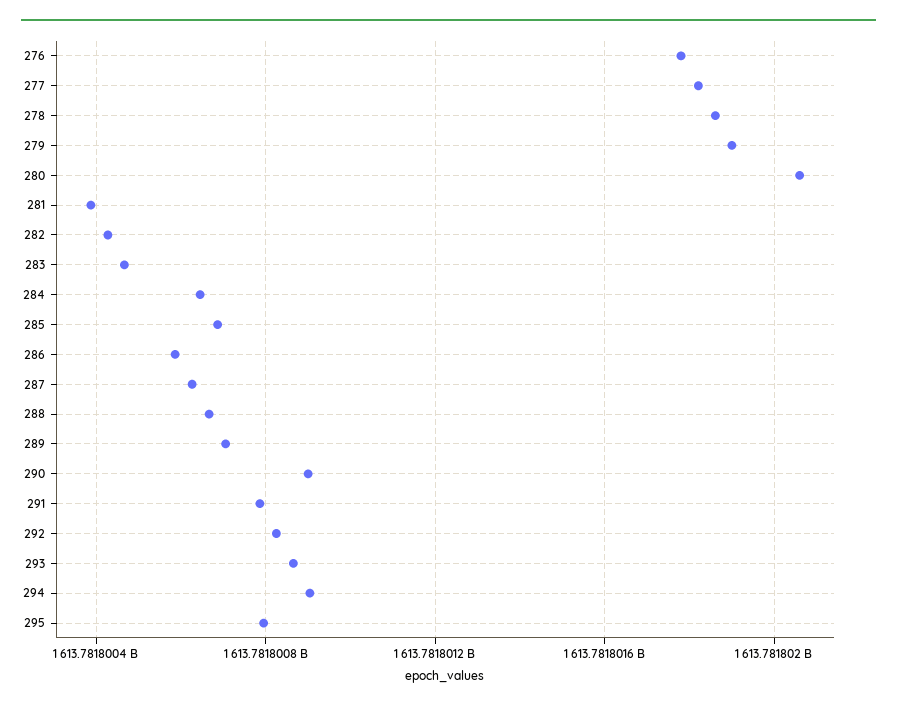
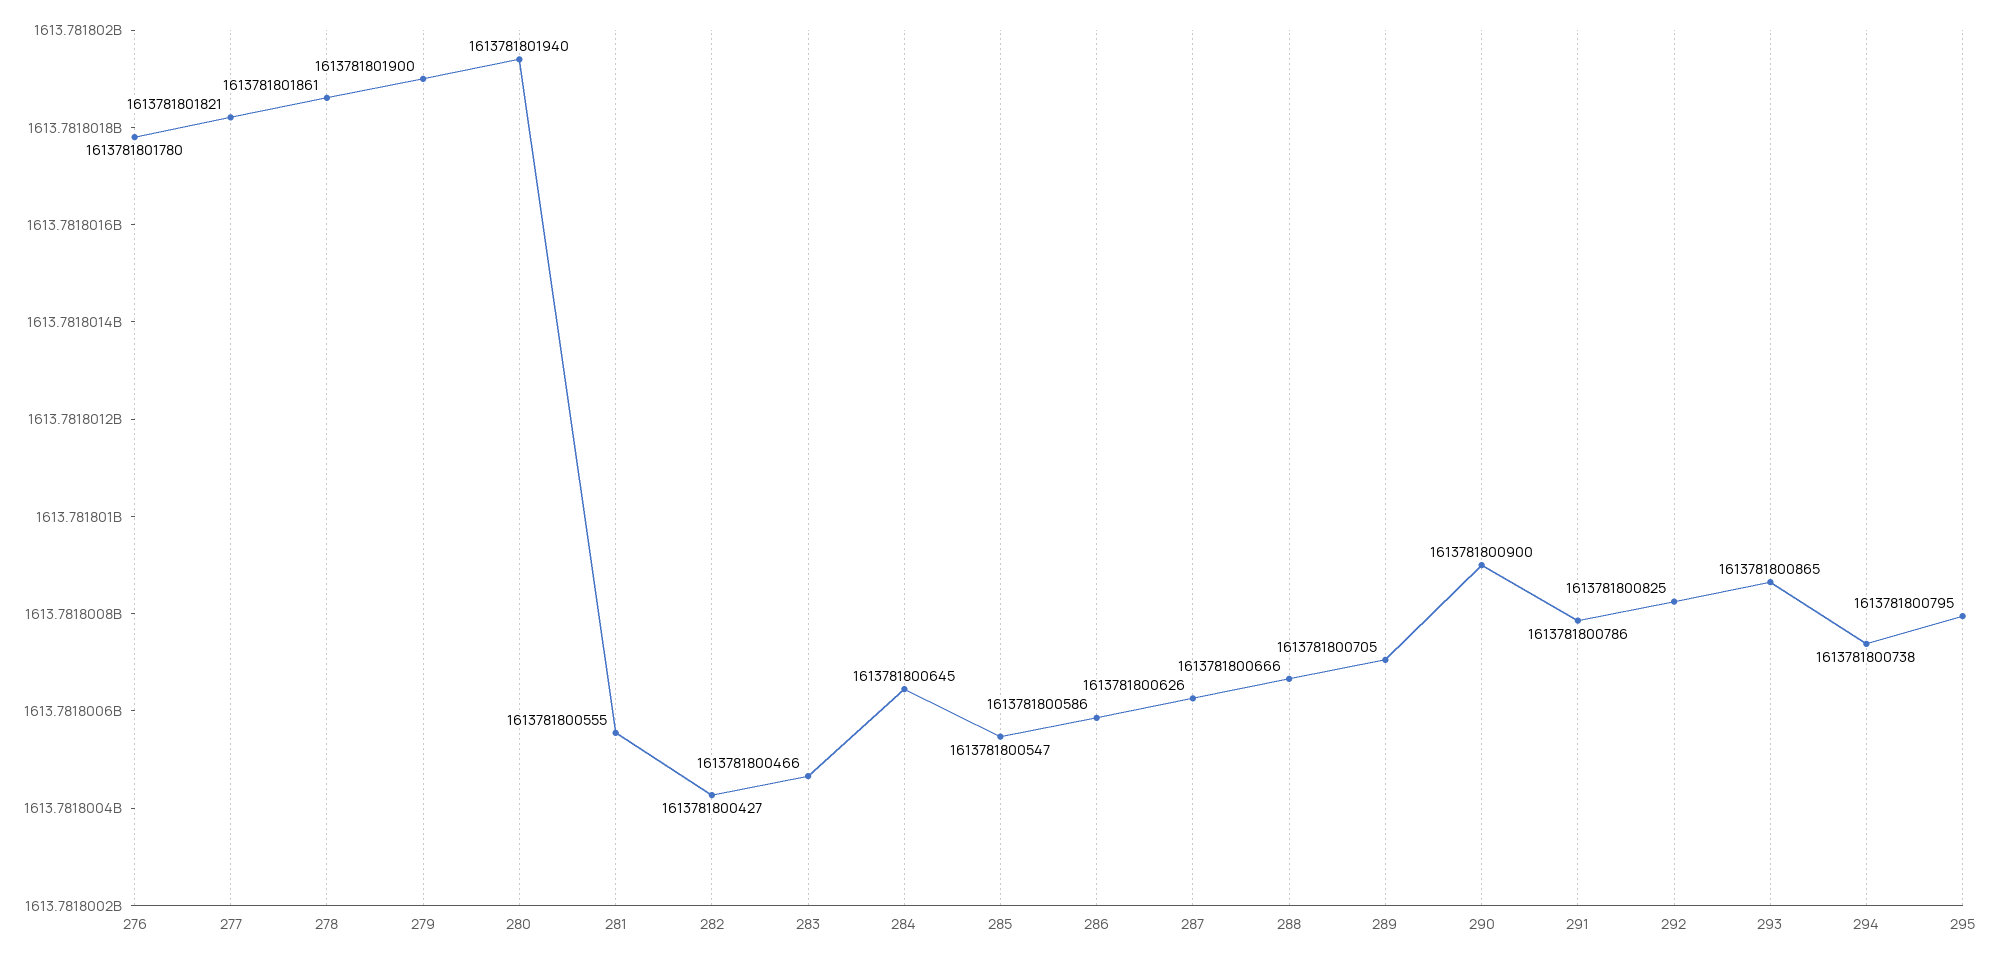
280: 1613781802050 -> 1613781801940
281: 1613781800400 -> 1613781800555
285: 1613781800700 -> 1613781800547
294: 1613781800900 -> 1613781800738

